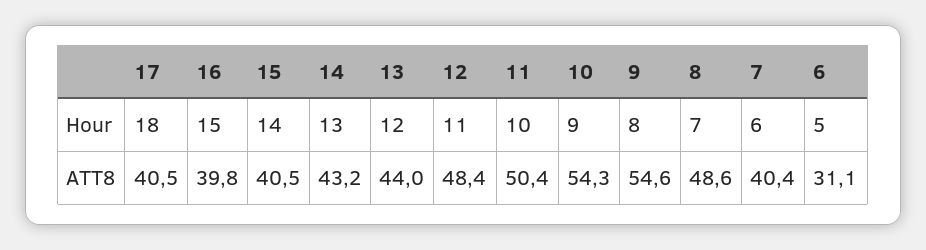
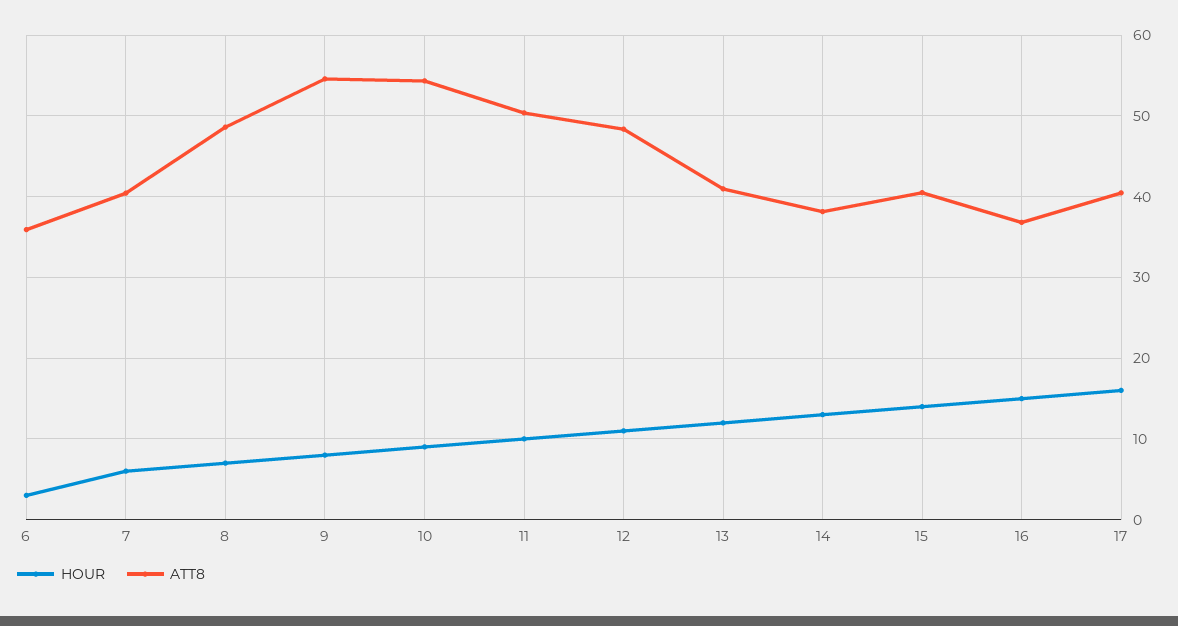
Hour, 17: 18 -> 16
Hour, 6: 5 -> 3
ATT8, 16: 39.8 -> 37
ATT8, 14: 43.2 -> 38
ATT8, 13: 44 -> 41
ATT8, 6: 31.1 -> 36

